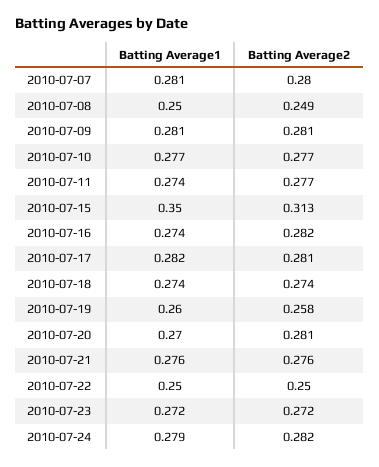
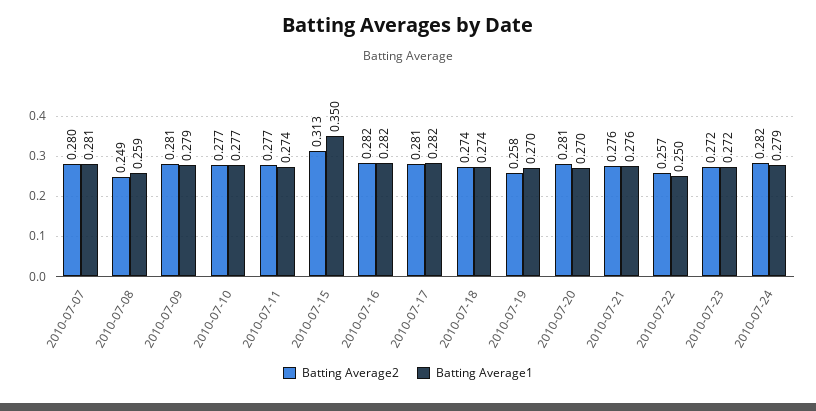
Batting Average1, 2010-07-08: 0.25 -> 0.259
Batting Average1, 2010-07-09: 0.281 -> 0.279
Batting Average1, 2010-07-16: 0.274 -> 0.282
Batting Average1, 2010-07-19: 0.26 -> 0.27
Batting Average2, 2010-07-22: 0.25 -> 0.257

